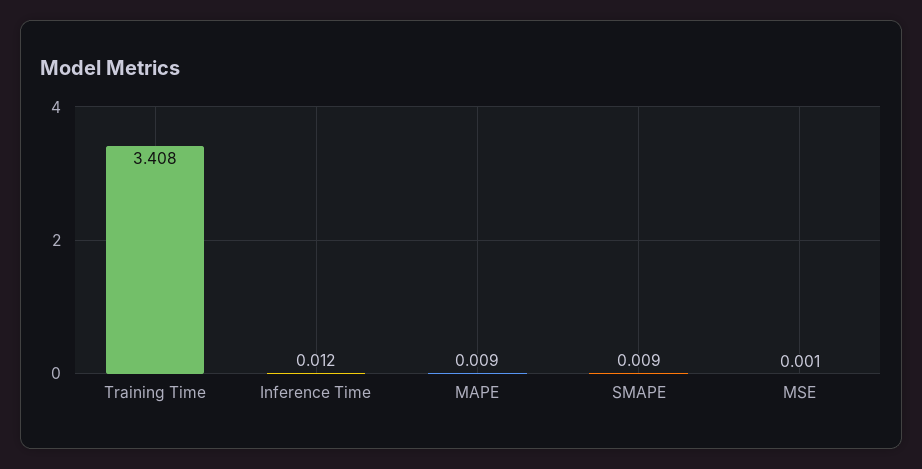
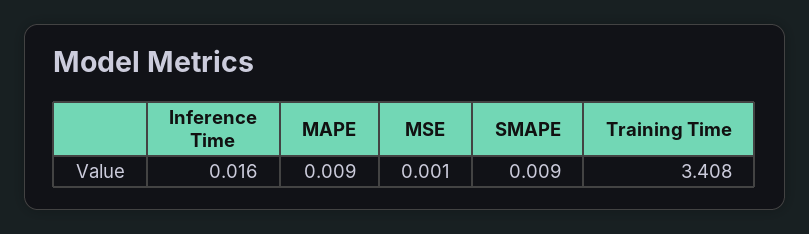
Inference Time: 0.012 -> 0.016

